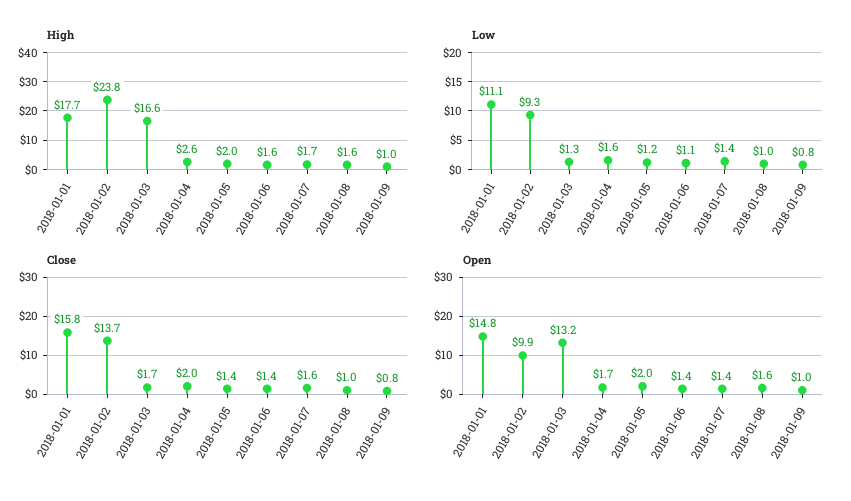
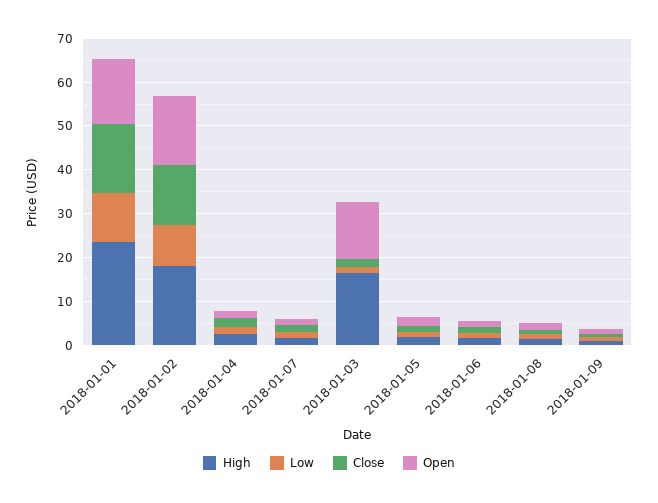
High, 2018-01-01: 17.7 -> 24
High, 2018-01-02: 23.8 -> 18
Open, 2018-01-02: 9.9 -> 16

